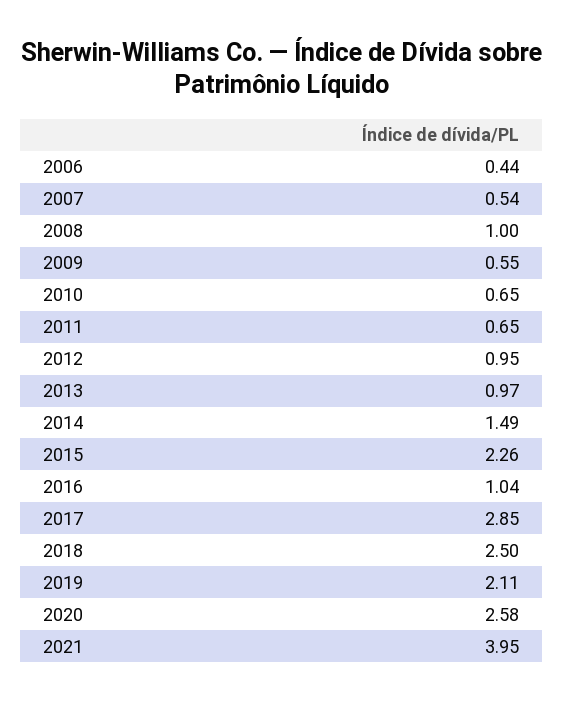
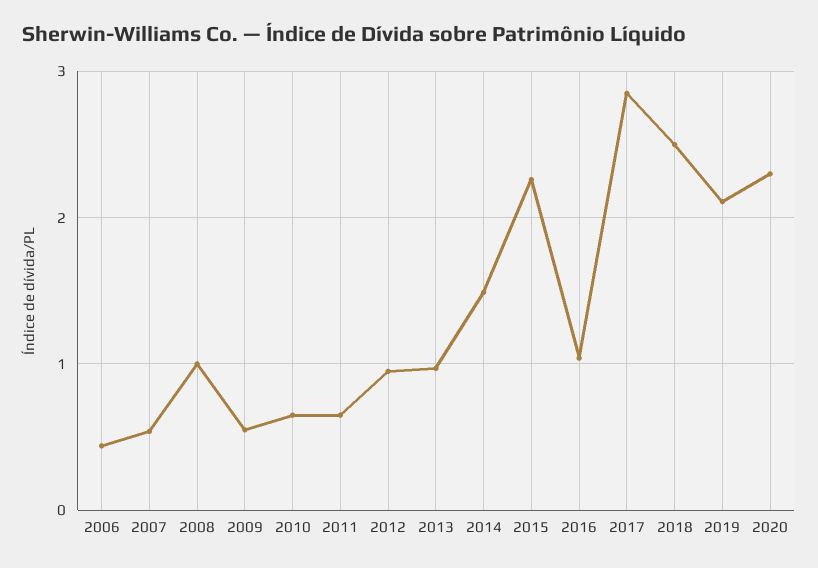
2020: 2.58 -> 2.3
2021: 3.95 -> none

